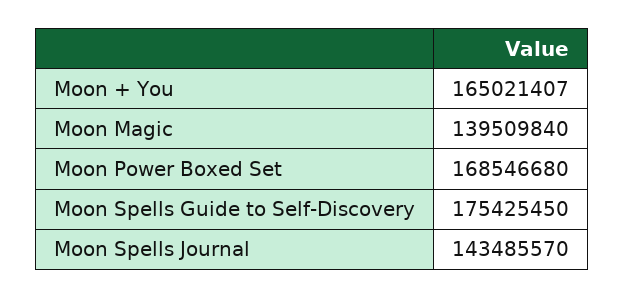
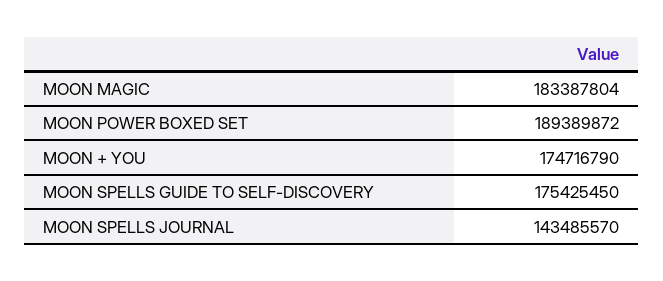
Moon + You: 165021407 -> 174716790
Moon Magic: 139509840 -> 183387804
Moon Power Boxed Set: 168546680 -> 189389872

